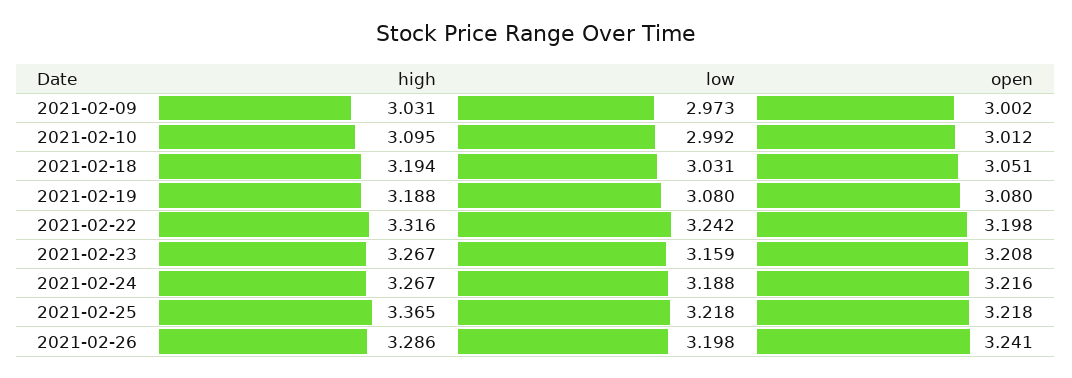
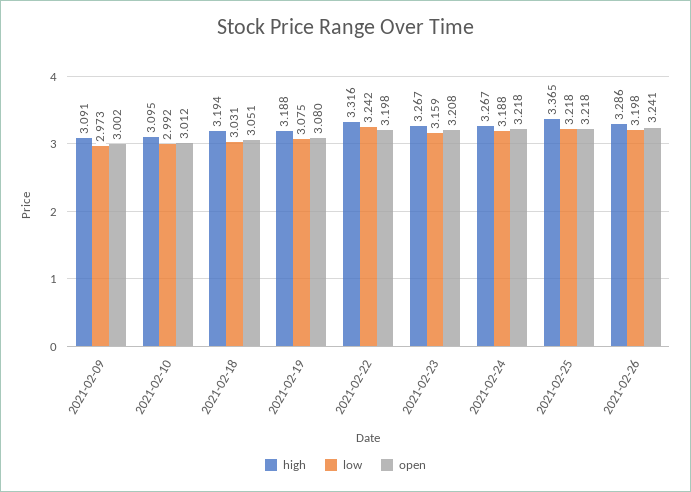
high, 2021-02-09: 3.031 -> 3.091
low, 2021-02-19: 3.08 -> 3.075
open, 2021-02-24: 3.216 -> 3.218

